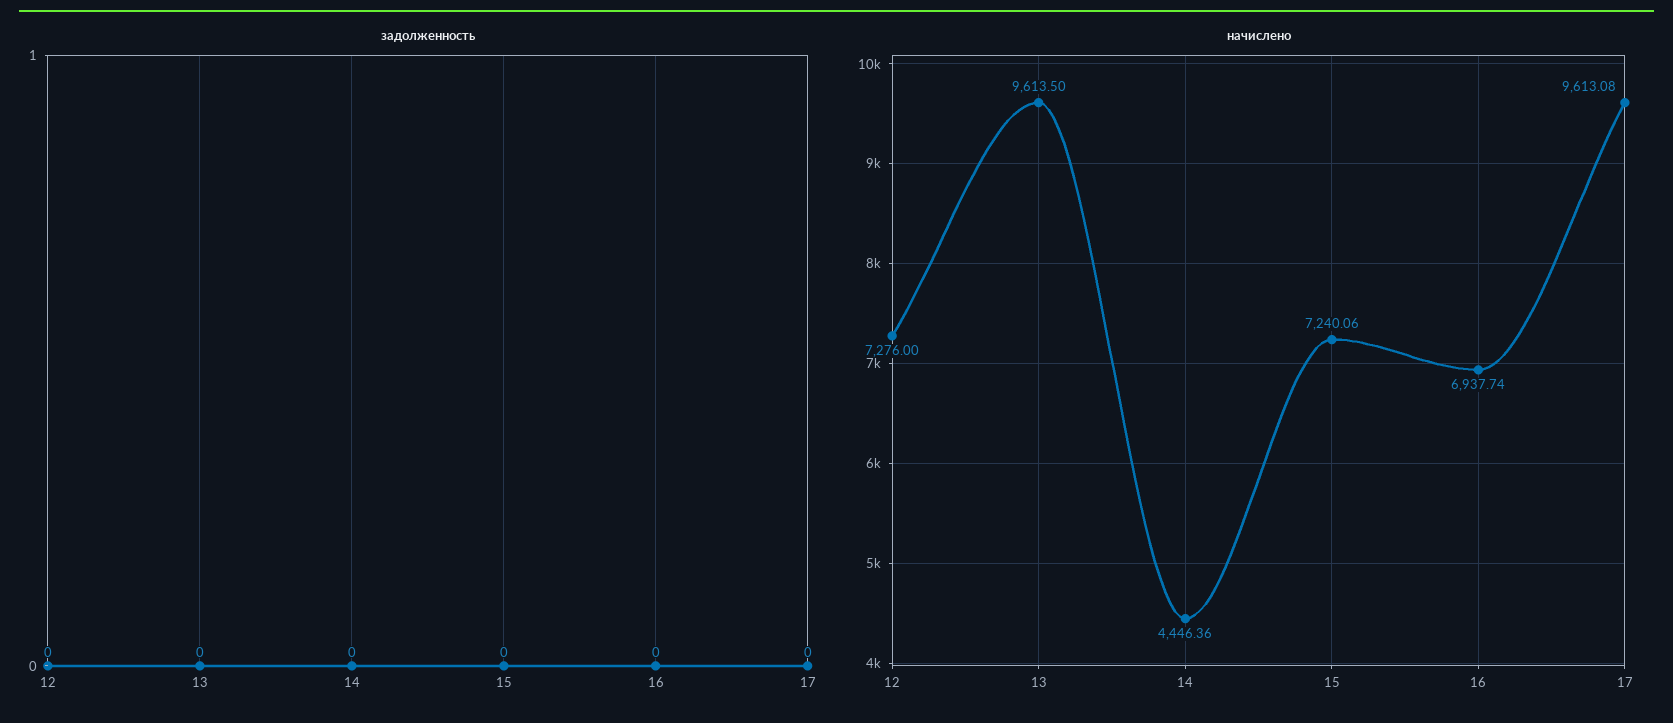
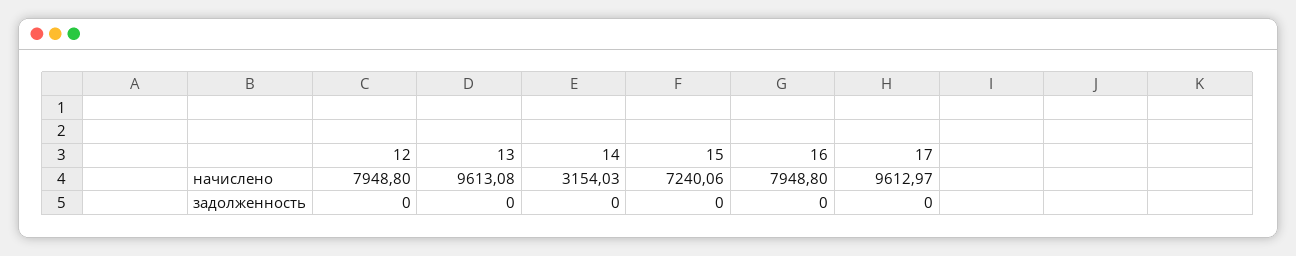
начислено, 12: 7276 -> 7948.8
начислено, 13: 9613.5 -> 9613.08
начислено, 14: 4446.36 -> 3154.03
начислено, 16: 6937.74 -> 7948.8
начислено, 17: 9613.08 -> 9612.97

